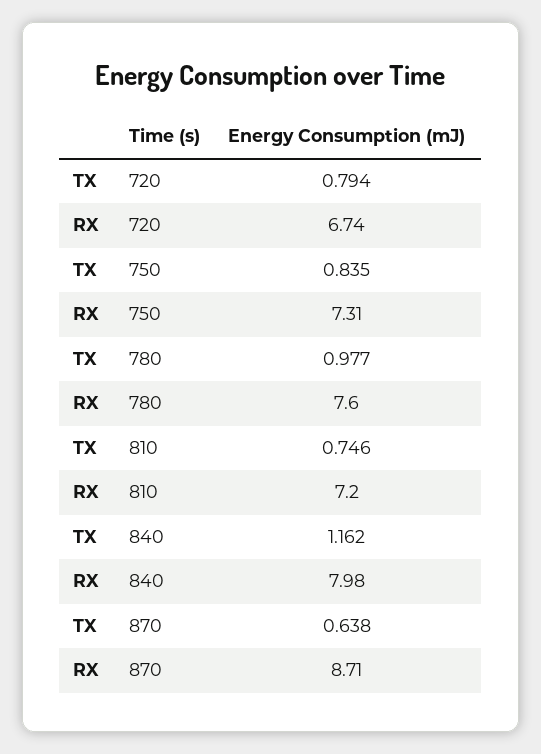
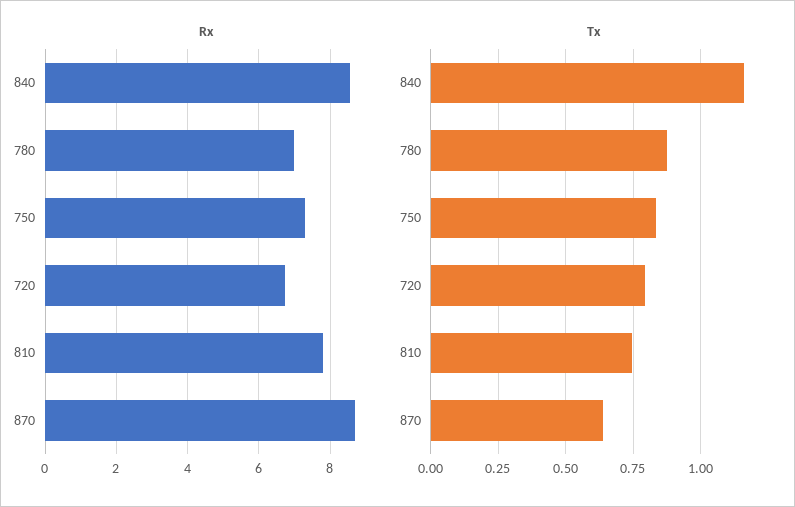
TX, 780: 0.977 -> 0.875
RX, 780: 7.6 -> 7
RX, 810: 7.2 -> 7.8
RX, 840: 7.98 -> 8.6

